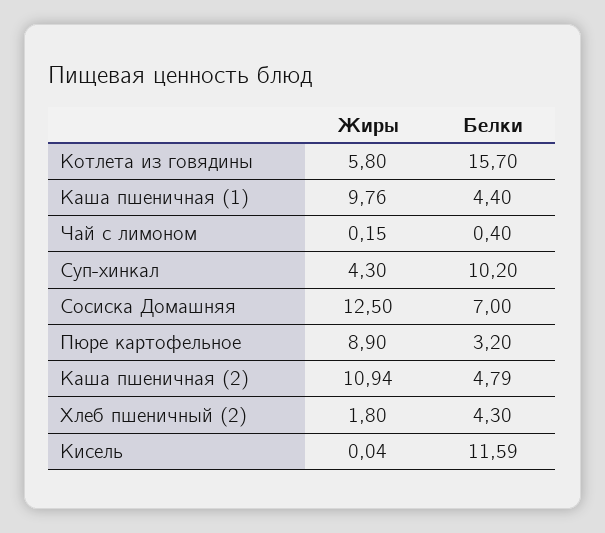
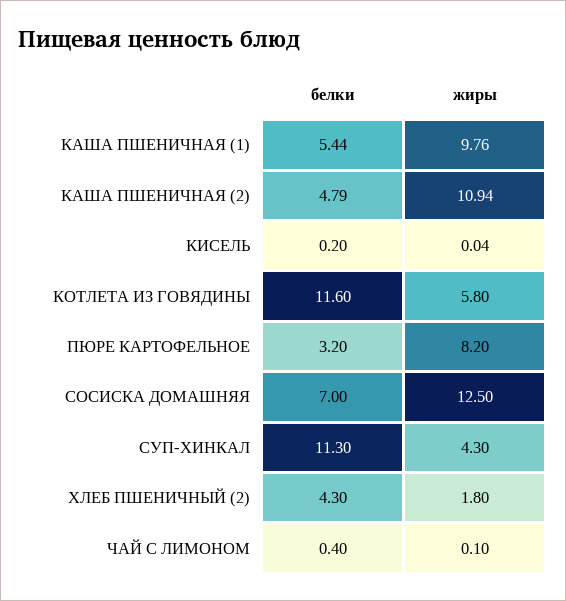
Белки, Котлета из говядины: 15.7 -> 11.6
Белки, Каша пшеничная (1): 4.4 -> 5.44
Жиры, Чай с лимоном: 0.15 -> 0.1
Белки, Суп-хинкал: 10.2 -> 11.3
Жиры, Пюре картофельное: 8.9 -> 8.2
Белки, Кисель: 11.59 -> 0.2

